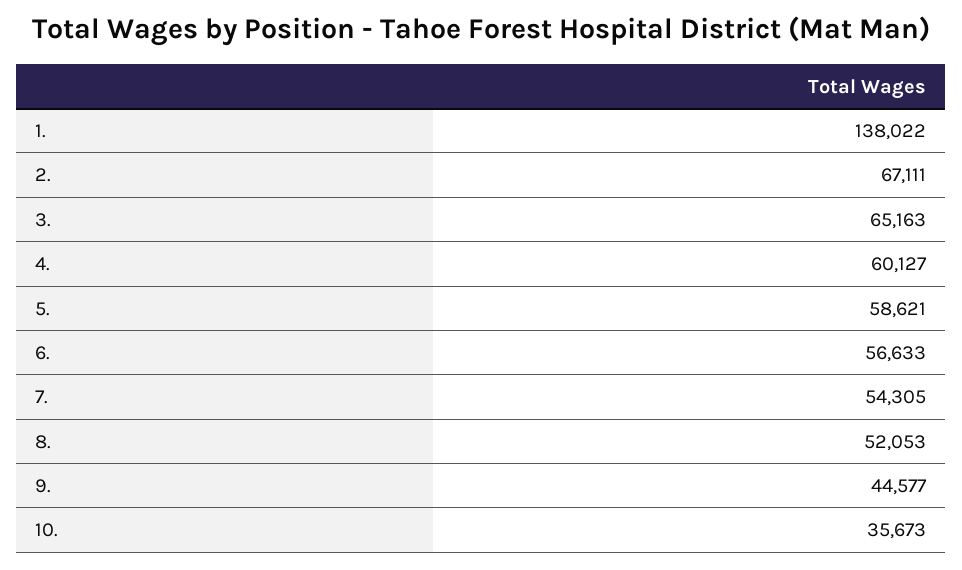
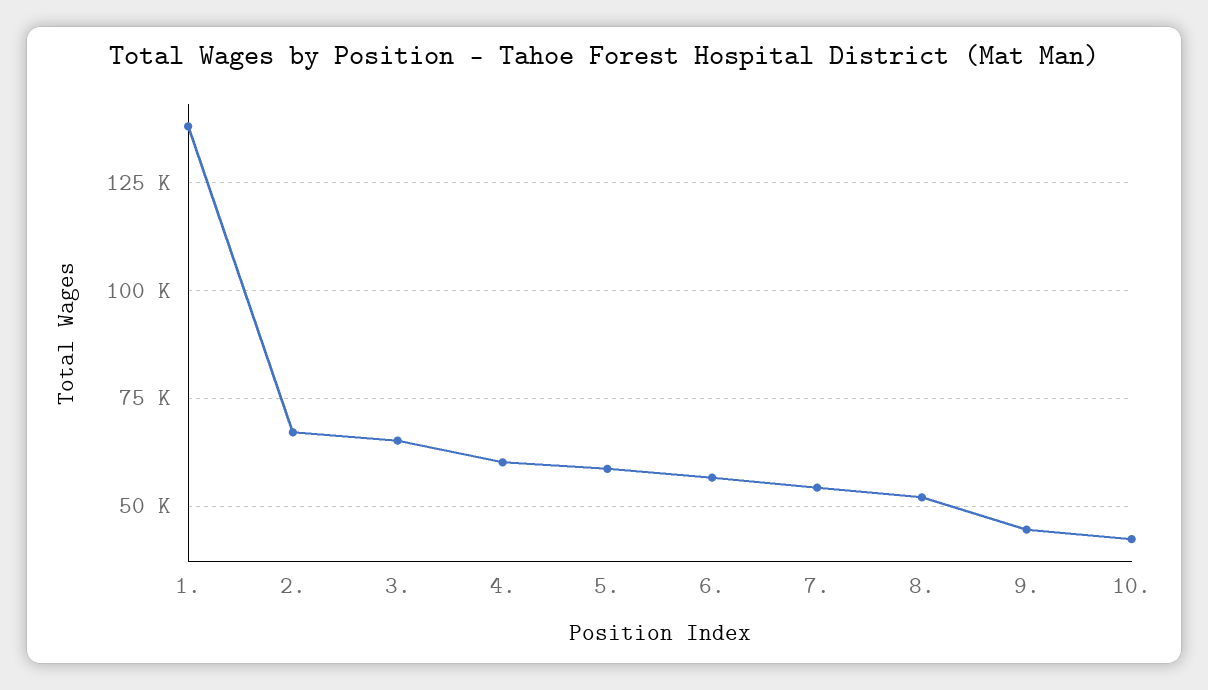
10.: 35673 -> 42500

